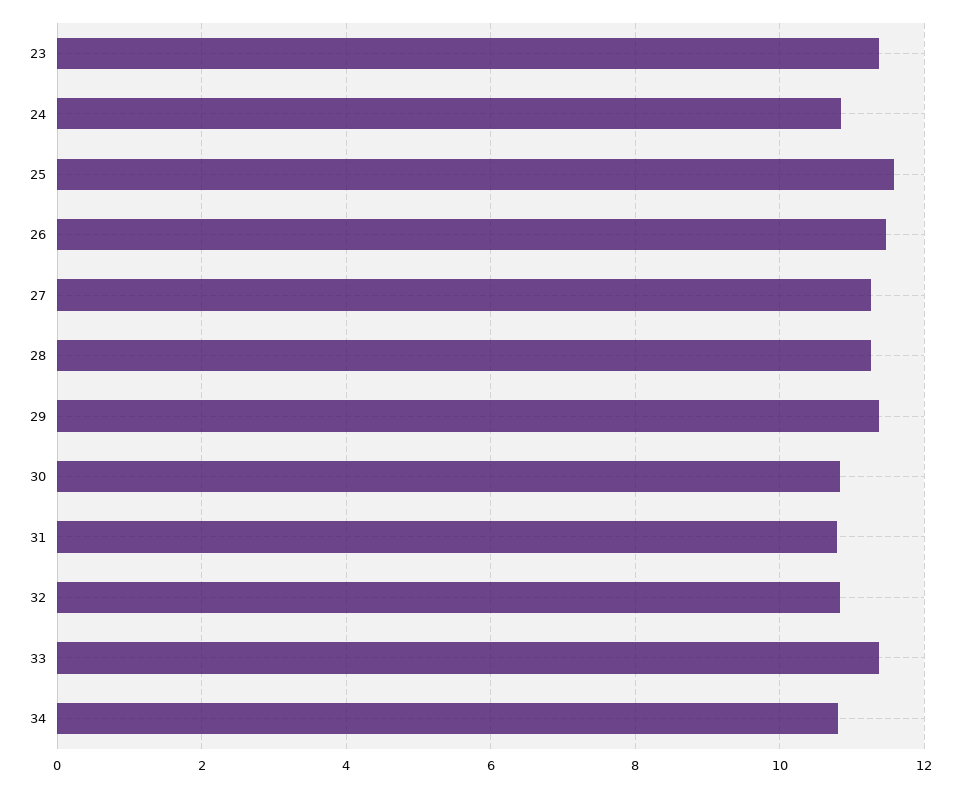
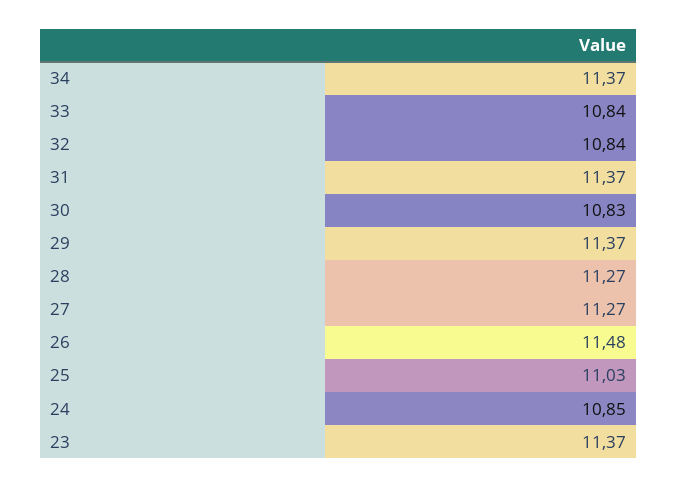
25: 11.6 -> 11.03
31: 10.8 -> 11.37
33: 11.4 -> 10.84
34: 10.8 -> 11.37

